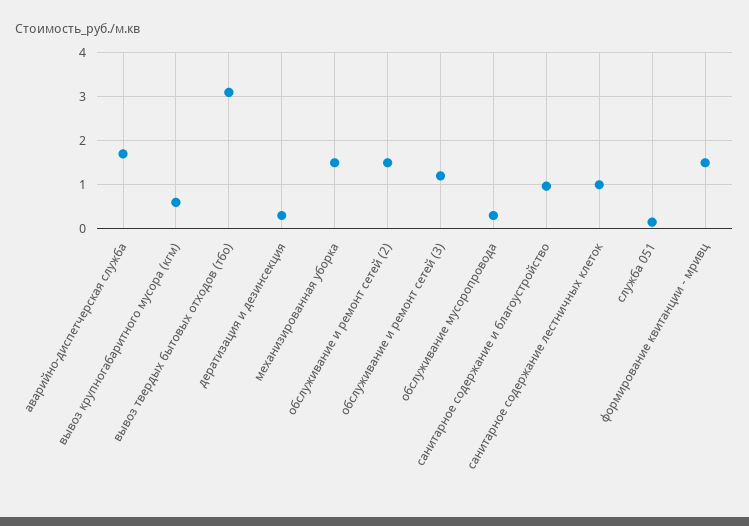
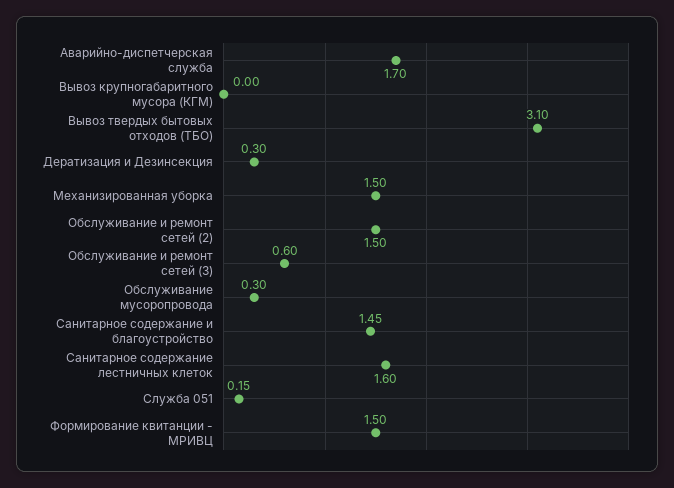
вывоз крупногабаритного мусора (кгм): 0.6 -> 0
обслуживание и ремонт сетей (3): 1.2 -> 0.6
санитарное содержание и благоустройство: 1 -> 1.45
санитарное содержание лестничных клеток: 1 -> 1.6

